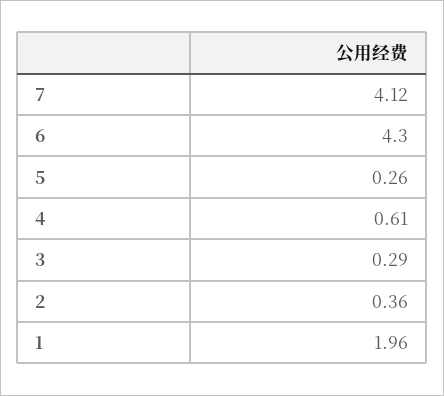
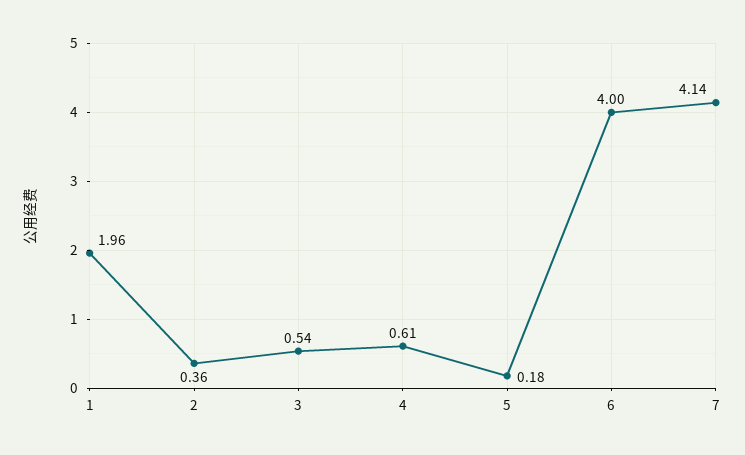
7: 4.12 -> 4.14
6: 4.3 -> 4
5: 0.26 -> 0.18
3: 0.29 -> 0.54

